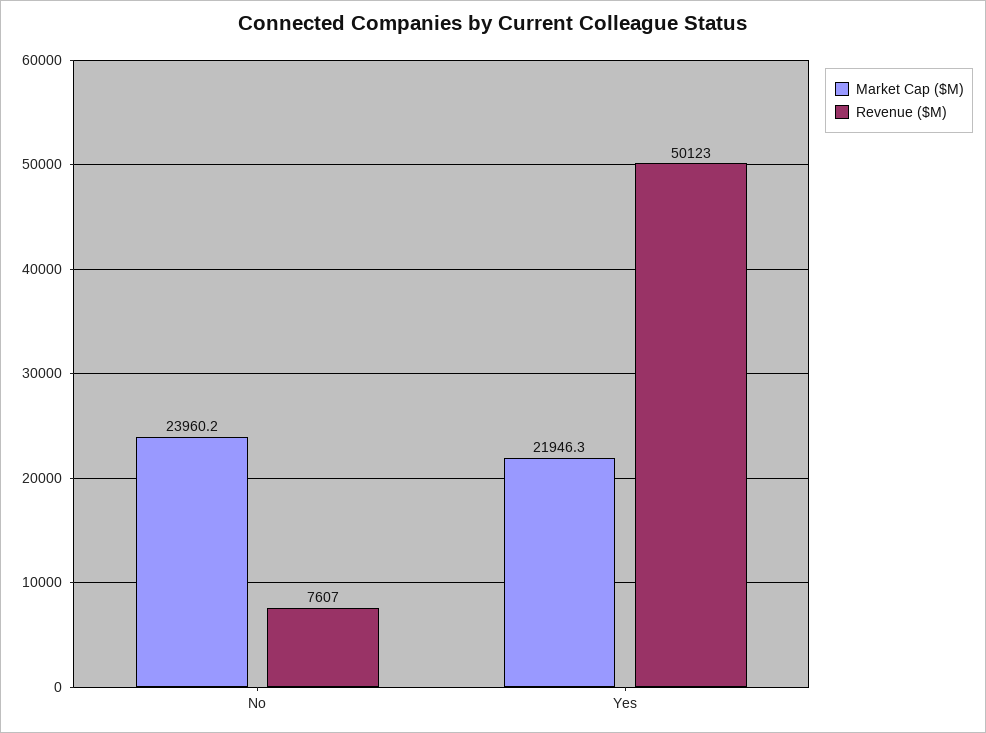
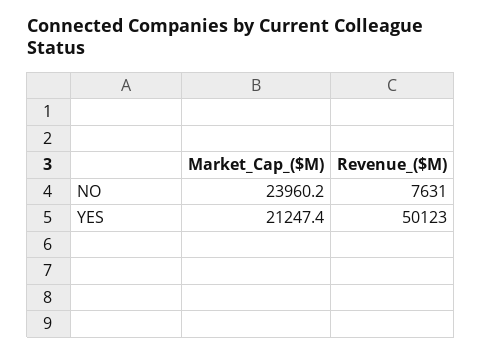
Revenue ($M), No: 7607 -> 7631
Market Cap ($M), Yes: 21946.3 -> 21247.4

